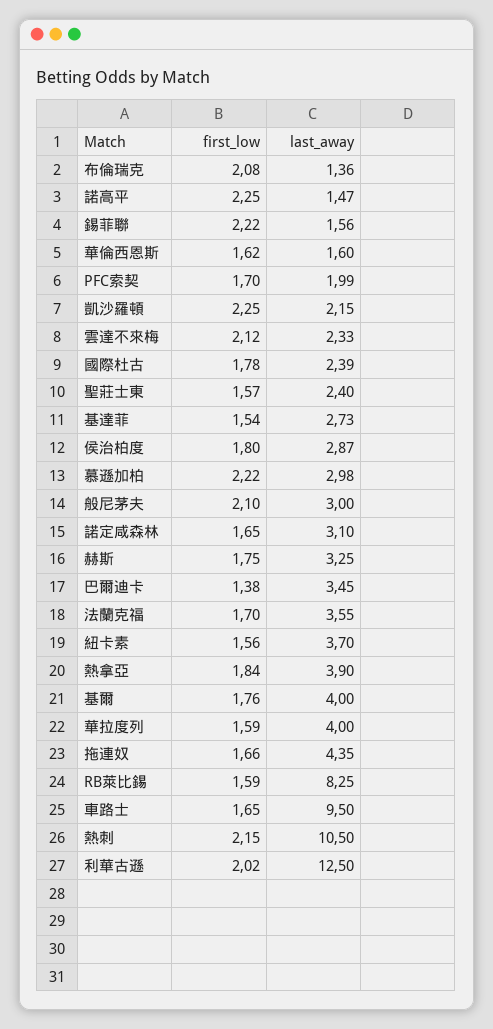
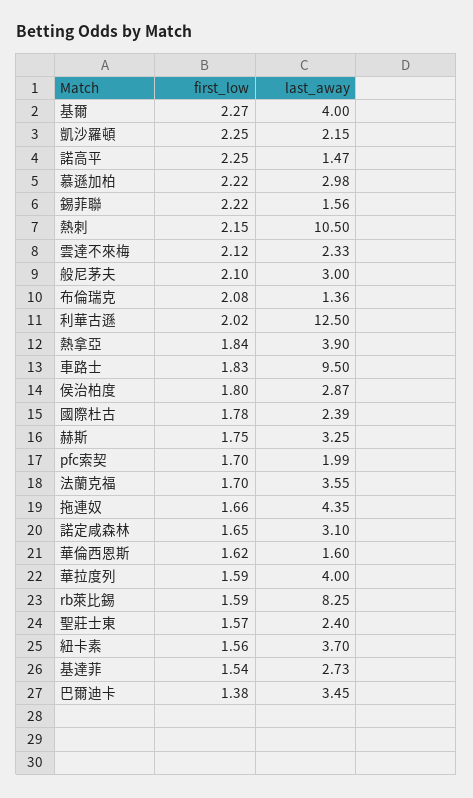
first_low, 基爾: 1.76 -> 2.27
first_low, 車路士: 1.65 -> 1.83

